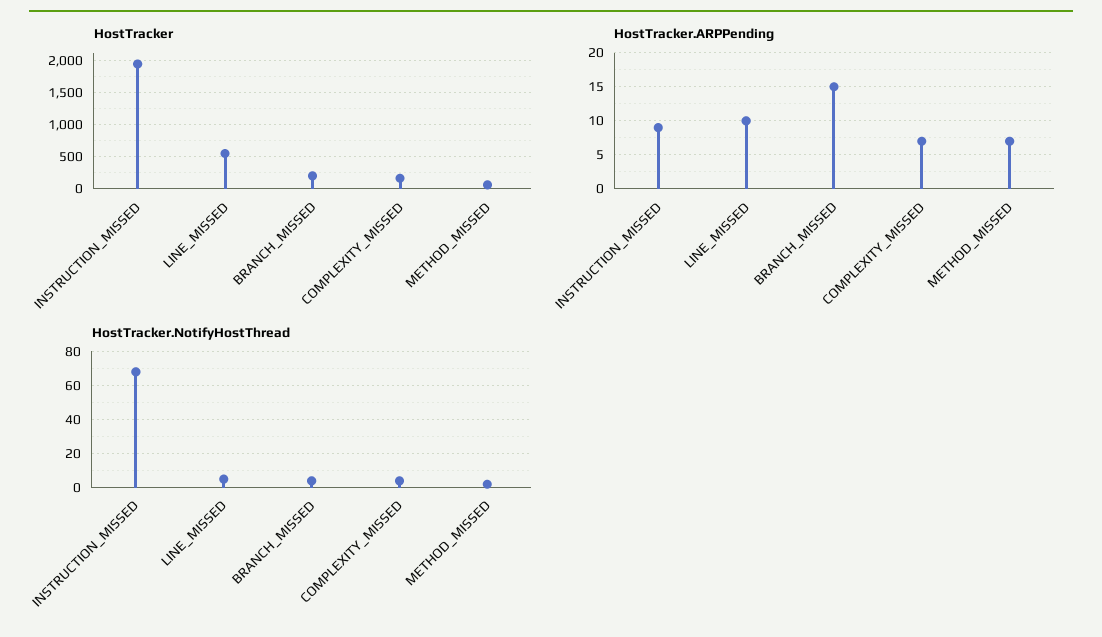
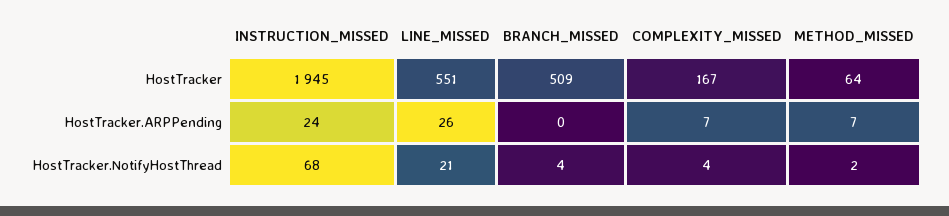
HostTracker, BRANCH_MISSED: 200 -> 509
HostTracker.ARPPending, INSTRUCTION_MISSED: 9 -> 24
HostTracker.ARPPending, LINE_MISSED: 10 -> 26
HostTracker.ARPPending, BRANCH_MISSED: 15 -> 0
HostTracker.NotifyHostThread, LINE_MISSED: 5 -> 21

